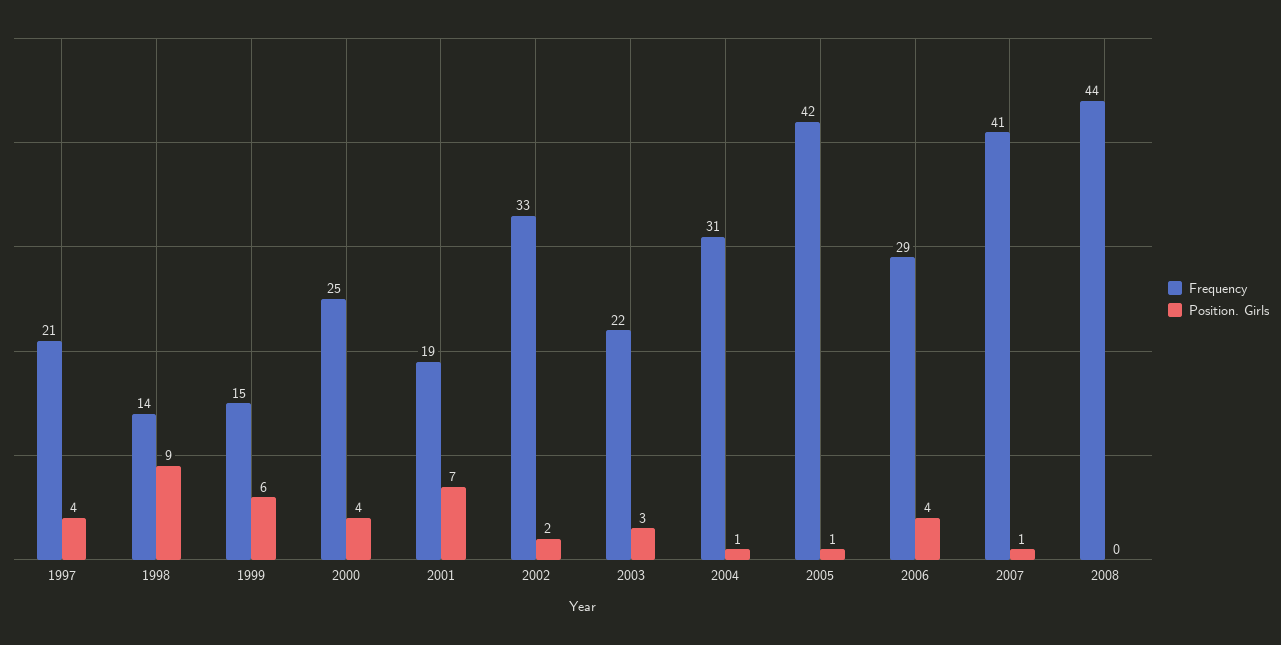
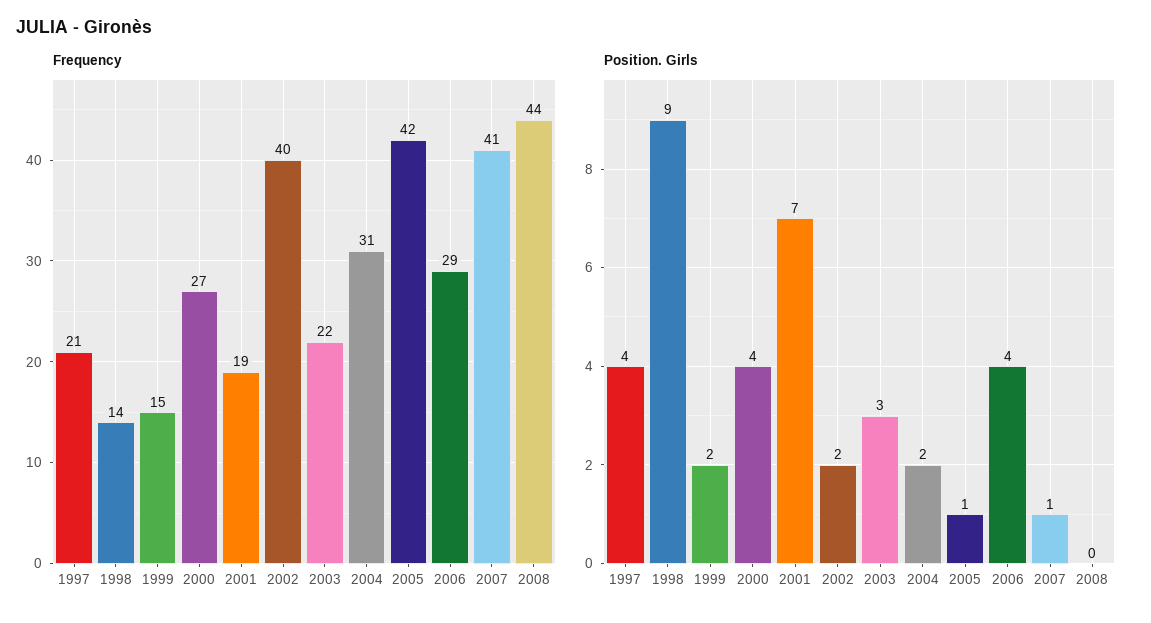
Position. Girls, 1999: 6 -> 2
Frequency, 2000: 25 -> 27
Frequency, 2002: 33 -> 40
Position. Girls, 2004: 1 -> 2

